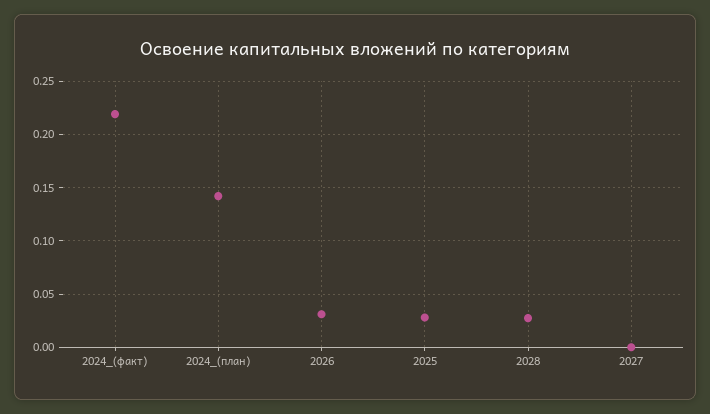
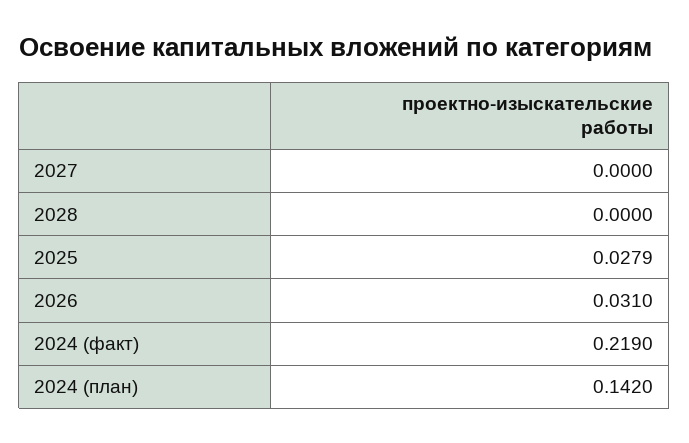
2028: 0.03 -> 0

